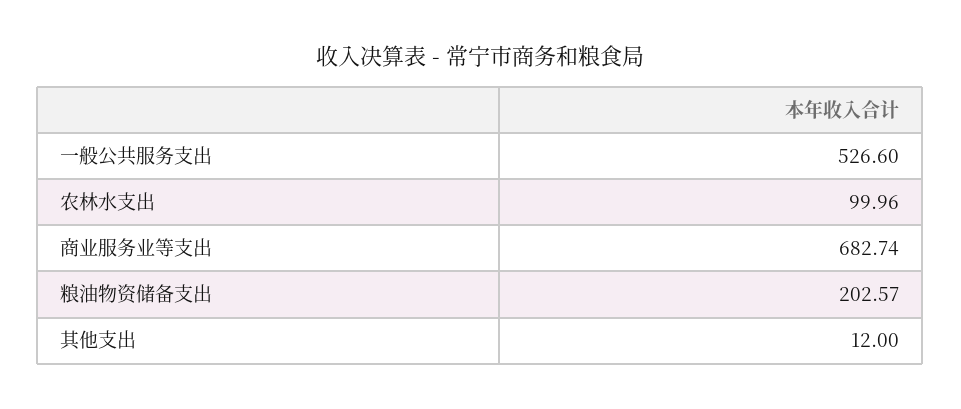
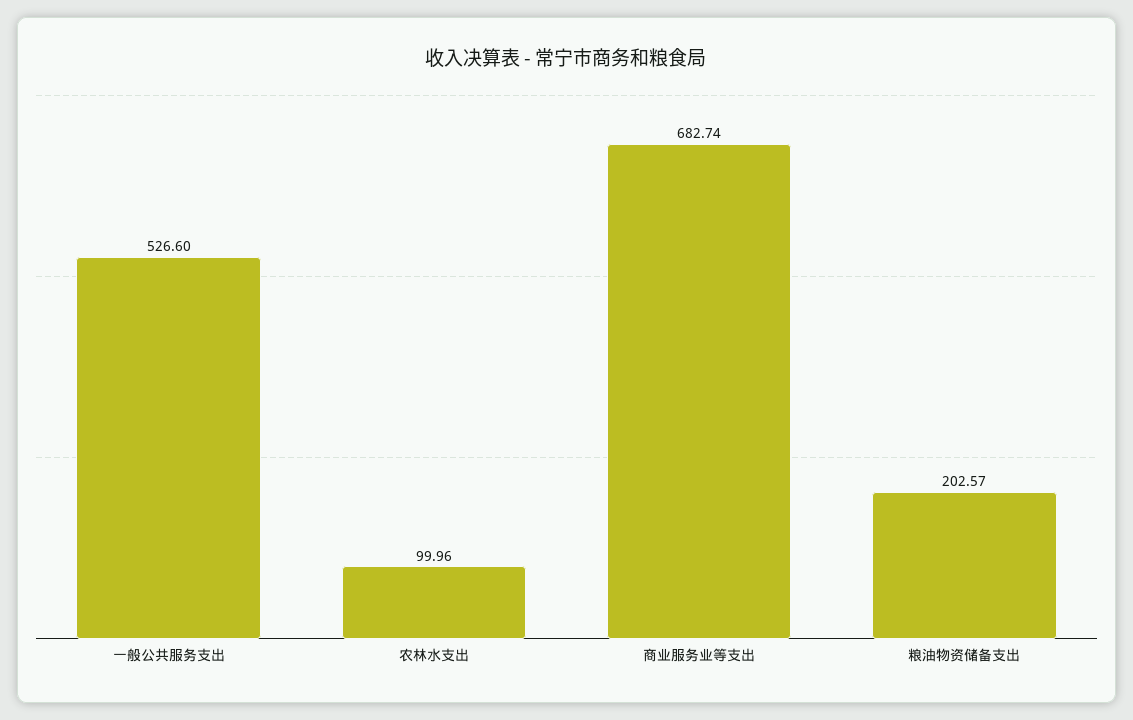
其他支出: 12 -> none

